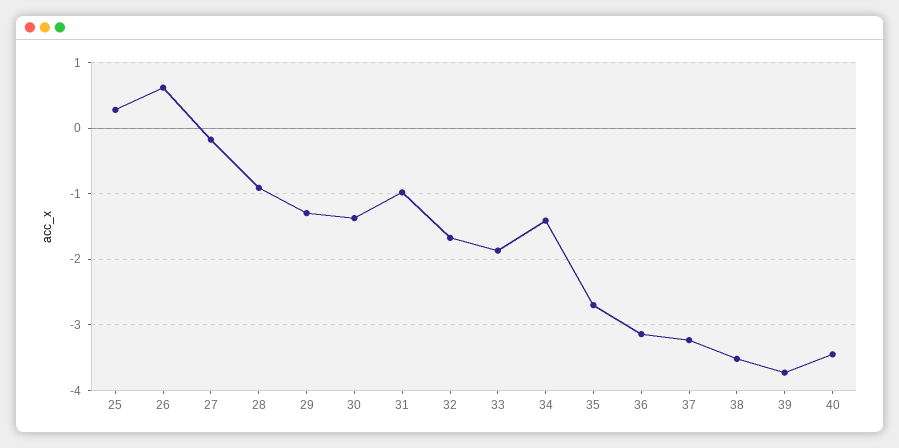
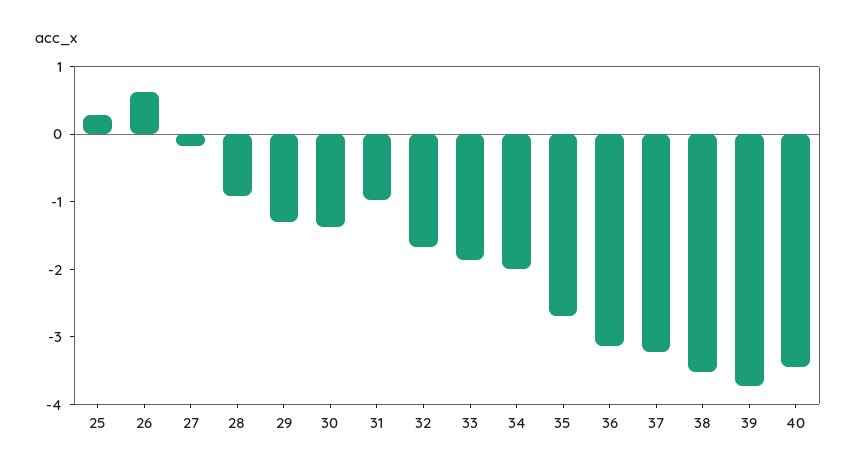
34: -1.4 -> -2

